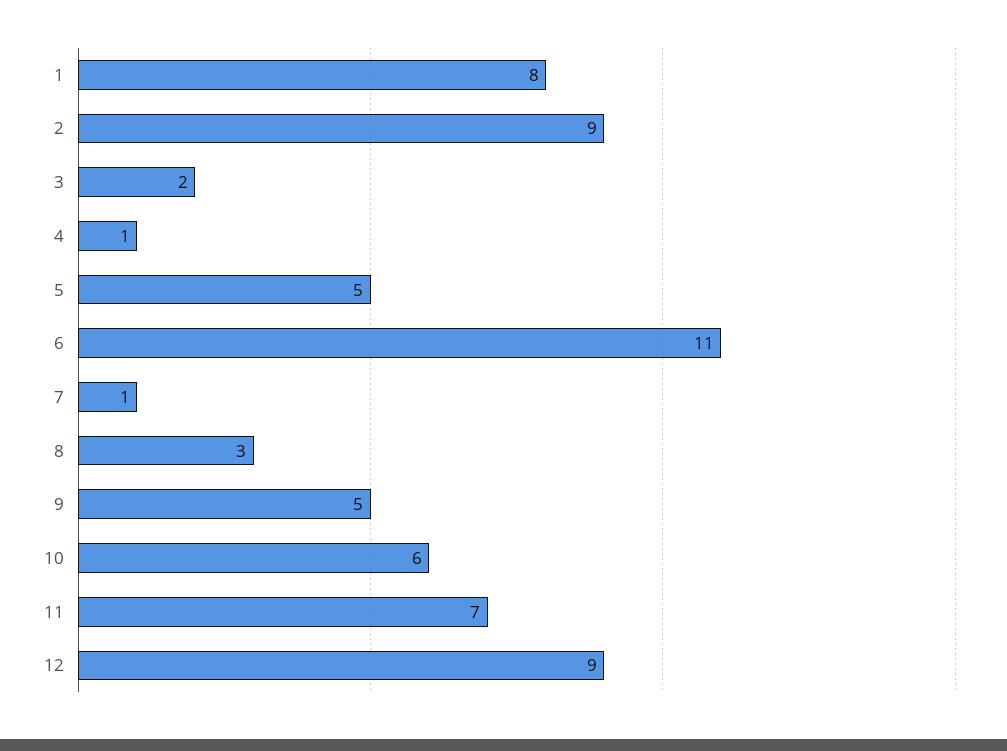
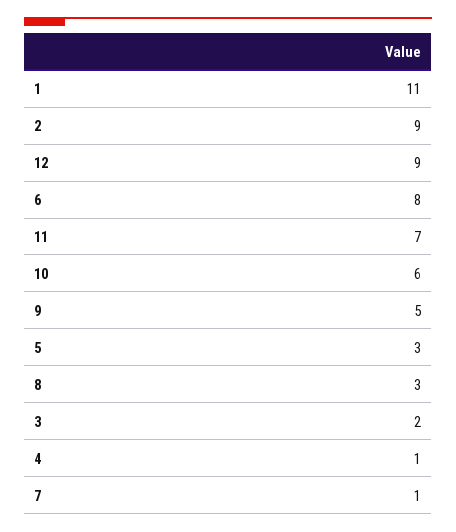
1: 8 -> 11
5: 5 -> 3
6: 11 -> 8

